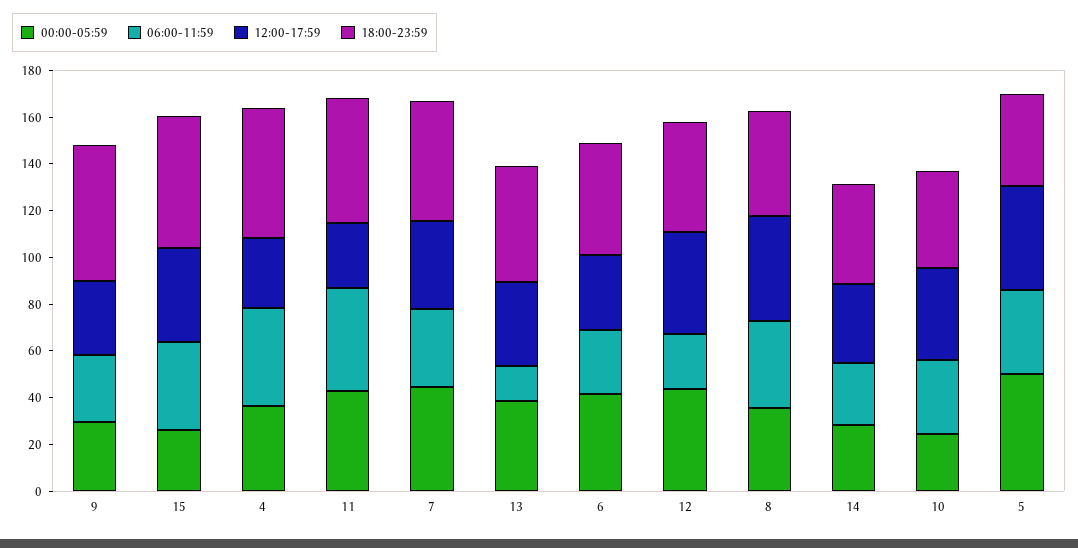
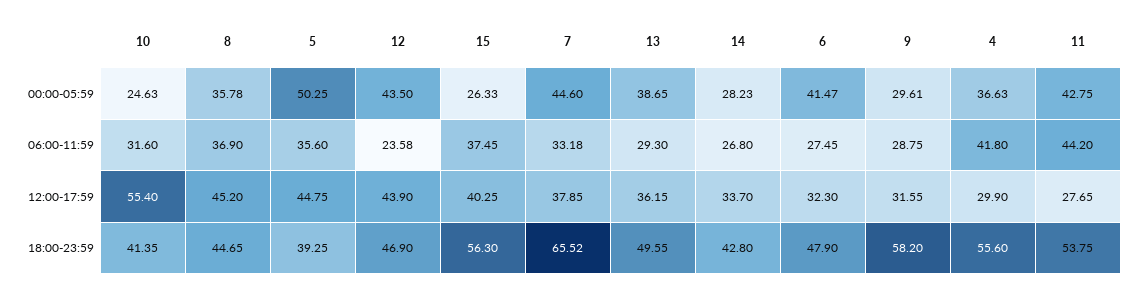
18:00-23:59, 7: 50 -> 65.52
06:00-11:59, 13: 15 -> 29.3
12:00-17:59, 10: 40 -> 55.4

